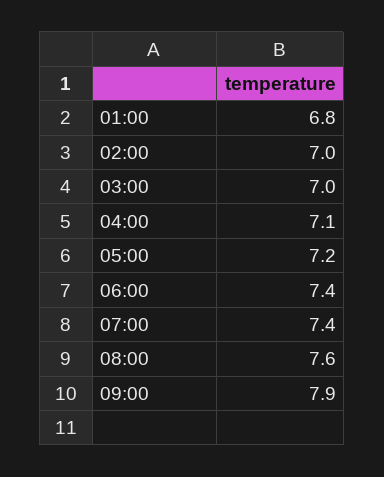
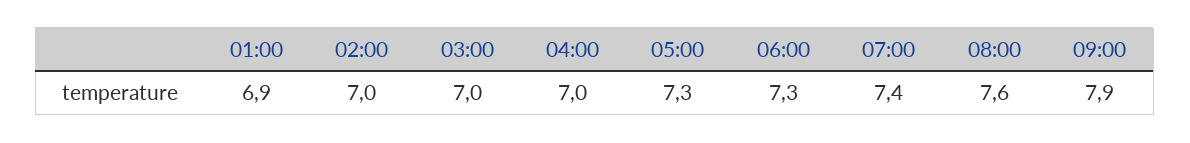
01:00: 6.8 -> 6.9
04:00: 7.1 -> 7
05:00: 7.2 -> 7.3
06:00: 7.4 -> 7.3

